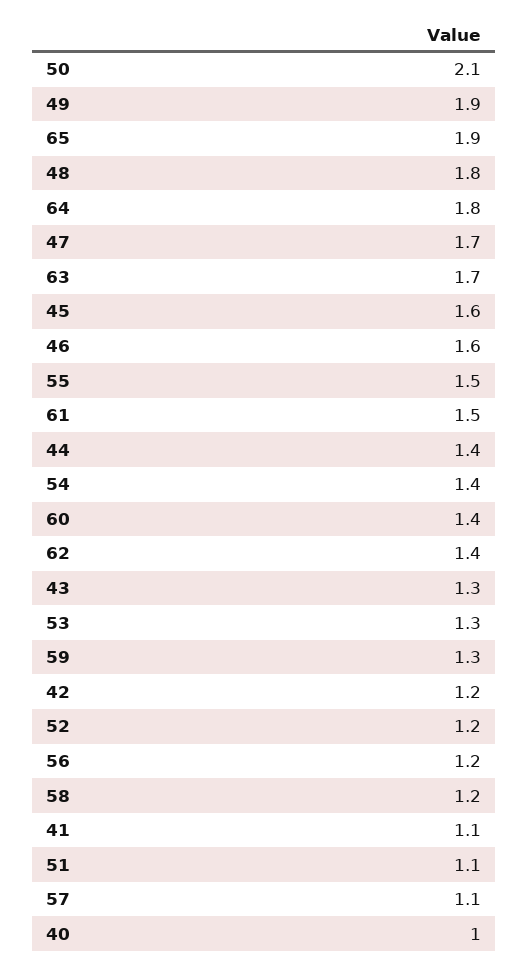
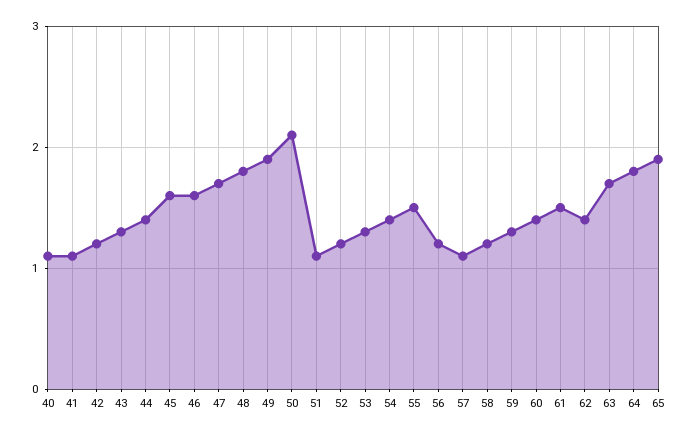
40: 1 -> 1.1

